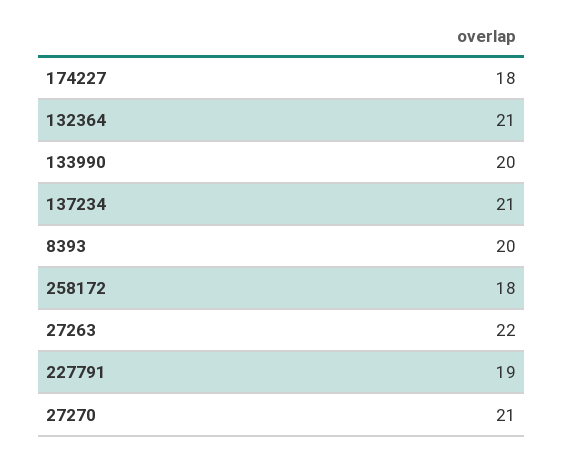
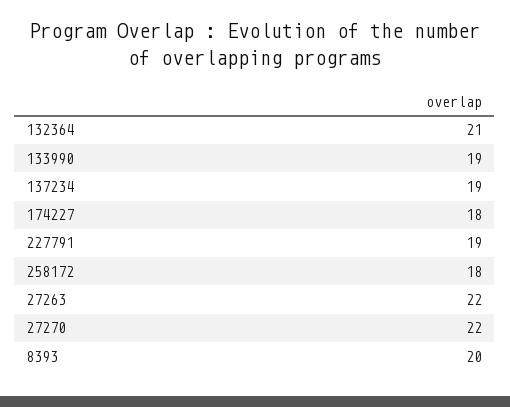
133990: 20 -> 19
137234: 21 -> 19
27270: 21 -> 22

